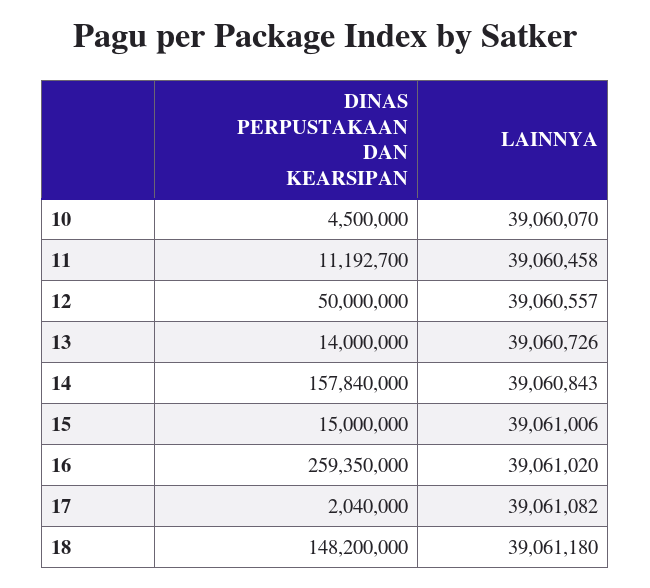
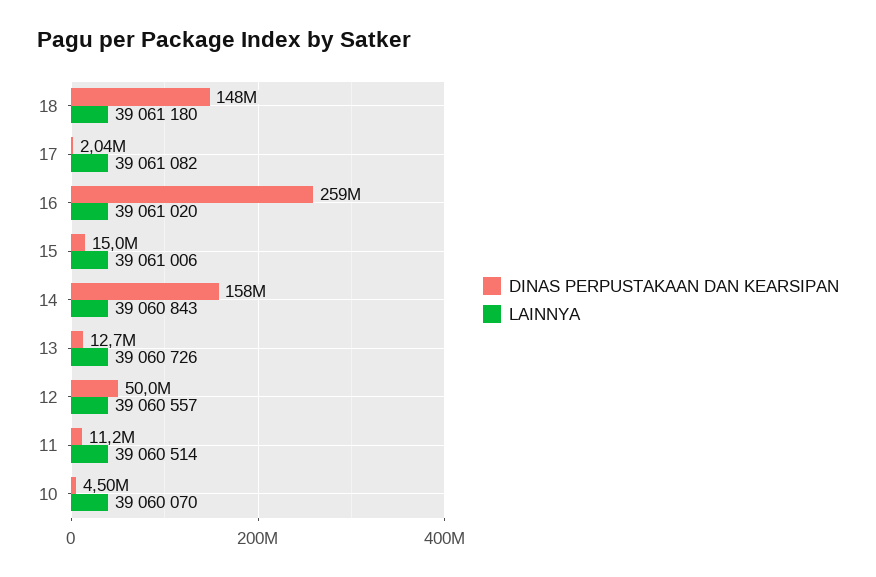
LAINNYA, 11: 39060458 -> 39060514
DINAS PERPUSTAKAAN DAN KEARSIPAN, 13: 14000000 -> 12700000

